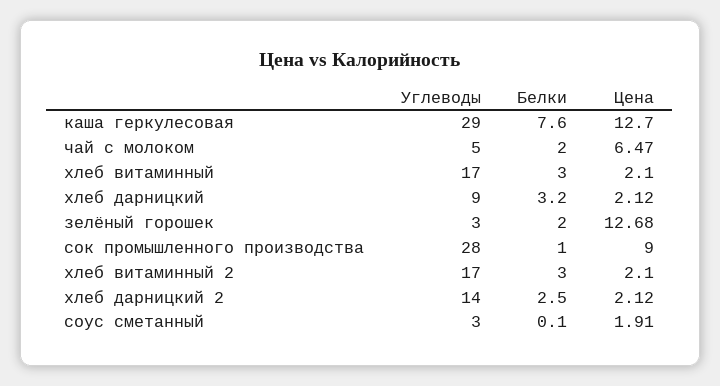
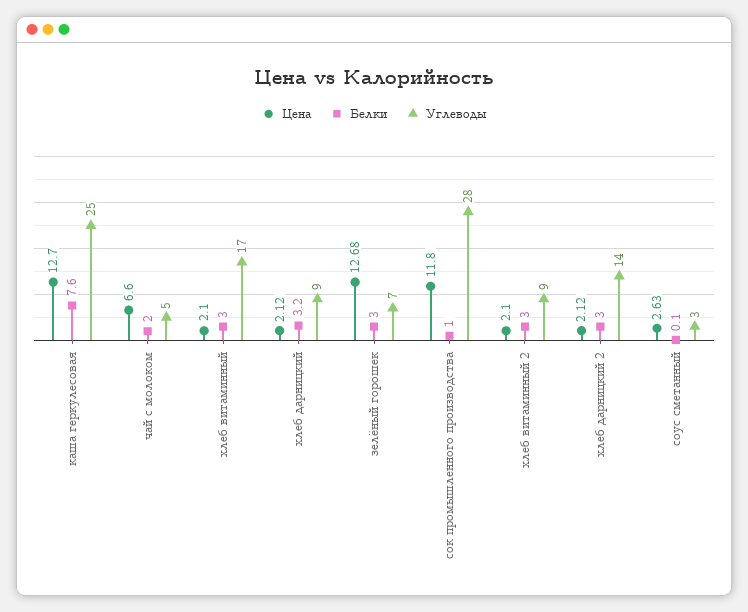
Углеводы, каша геркулесовая: 29 -> 25
Цена, чай с молоком: 6.47 -> 6.6
Углеводы, зелёный горошек: 3 -> 7
Белки, зелёный горошек: 2 -> 3
Цена, сок промышленного производства: 9 -> 11.8
Углеводы, хлеб витаминный 2: 17 -> 9
Белки, хлеб дарницкий 2: 2.5 -> 3
Цена, соус сметанный: 1.91 -> 2.63

